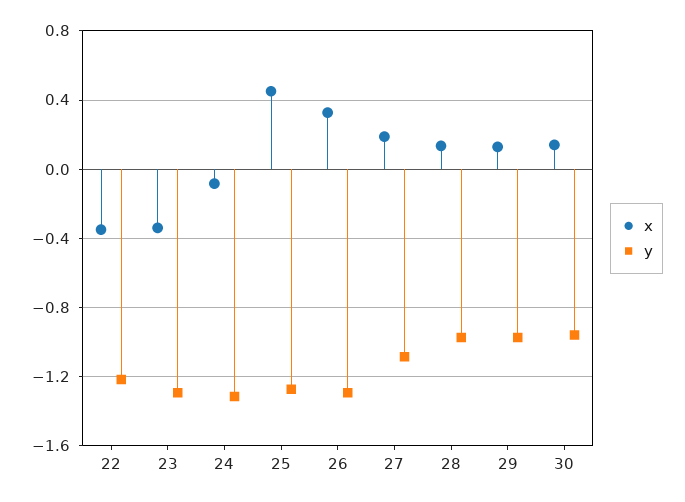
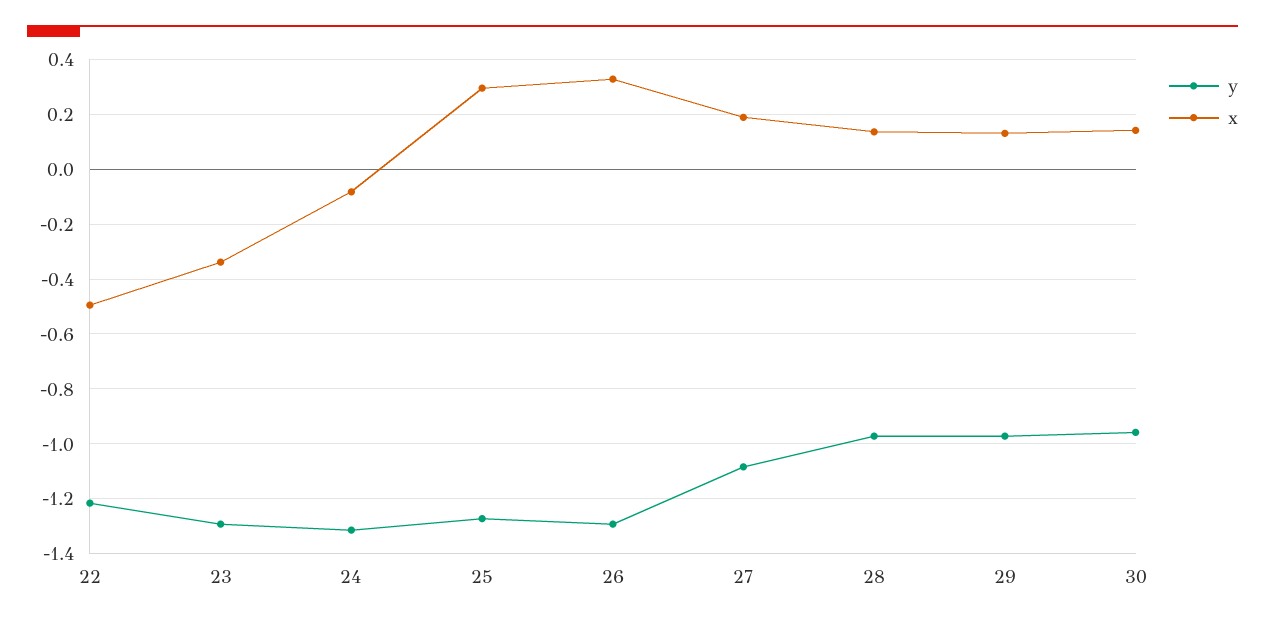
x, 22: -0.35 -> -0.5
x, 25: 0.45 -> 0.3

